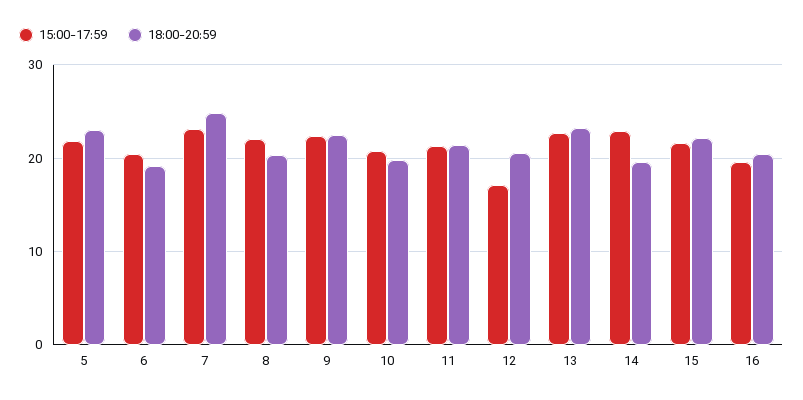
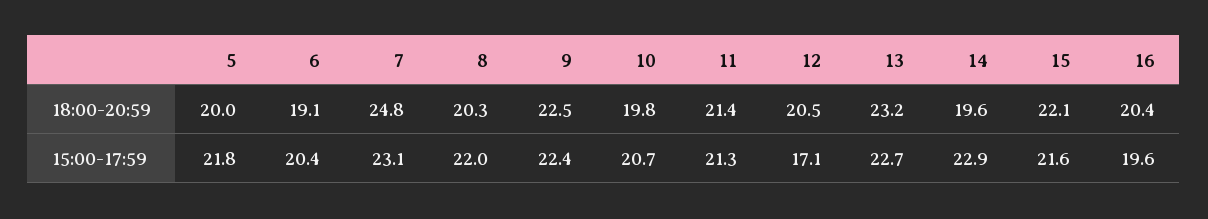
18:00-20:59, 5: 23 -> 20

